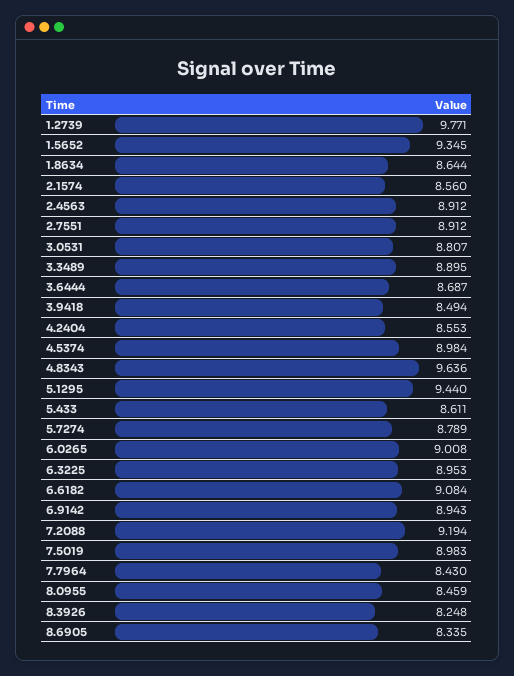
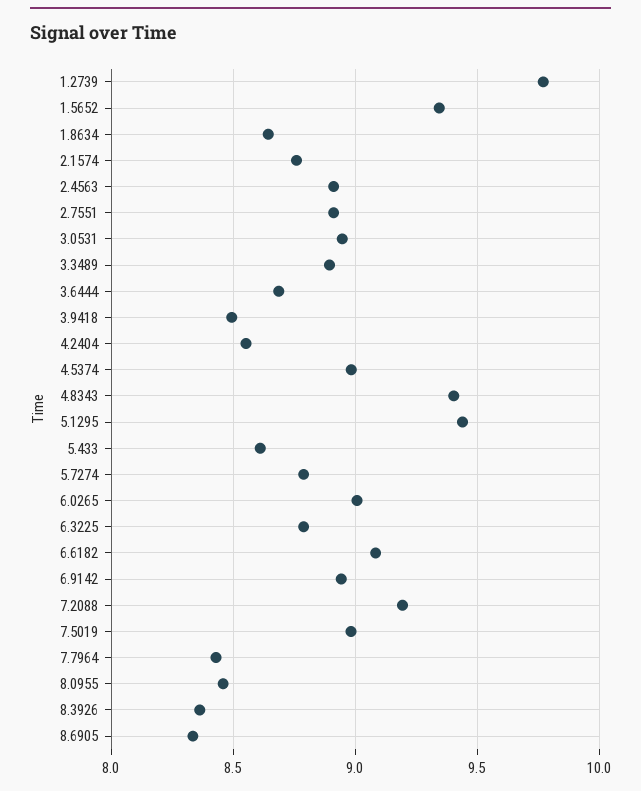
2.1574: 8.56 -> 8.75
3.0531: 8.807 -> 8.95
4.8343: 9.636 -> 9.4
6.3225: 8.953 -> 8.8
8.3926: 8.248 -> 8.35

